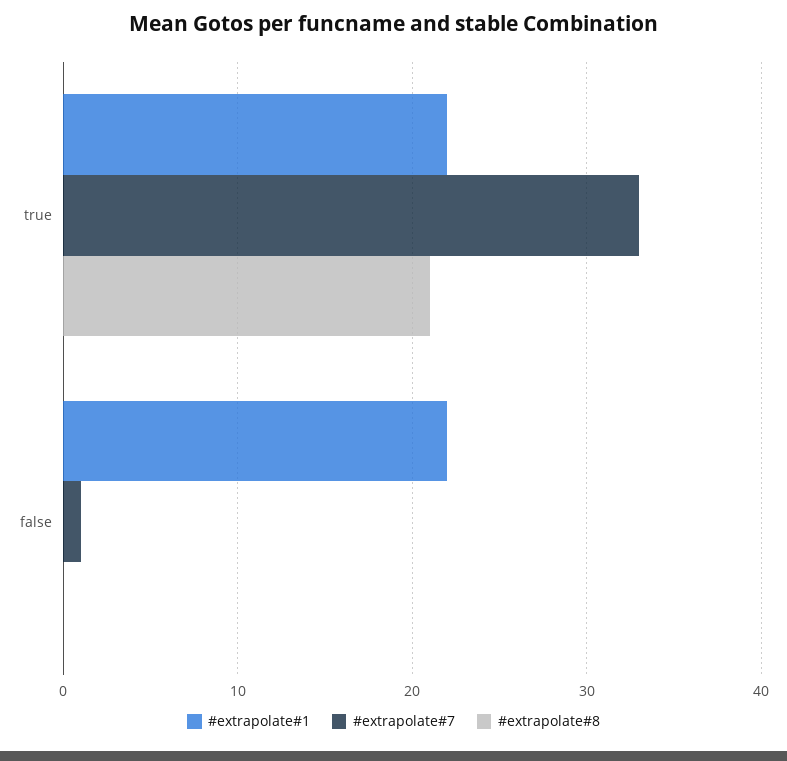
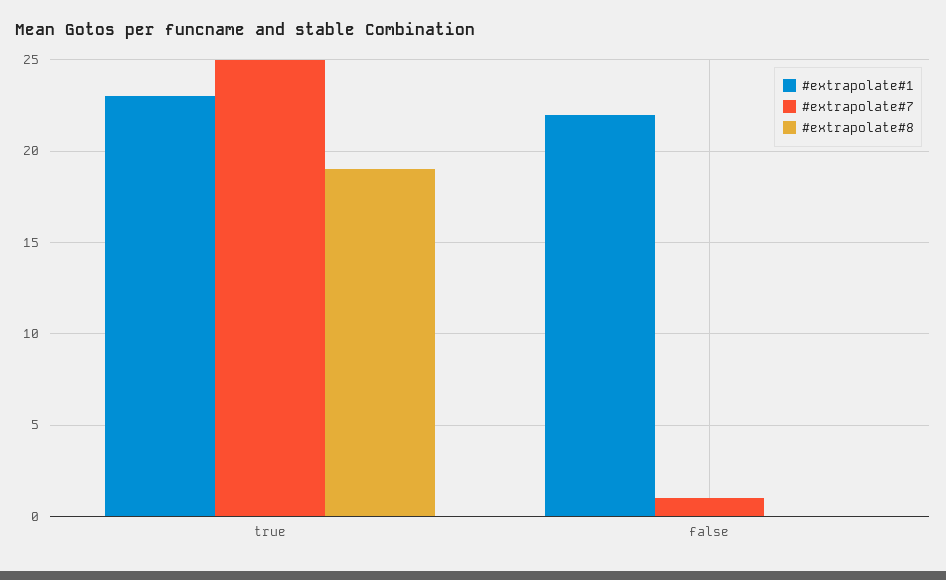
#extrapolate#1, true: 22 -> 23
#extrapolate#7, true: 33 -> 25
#extrapolate#8, true: 21 -> 19

